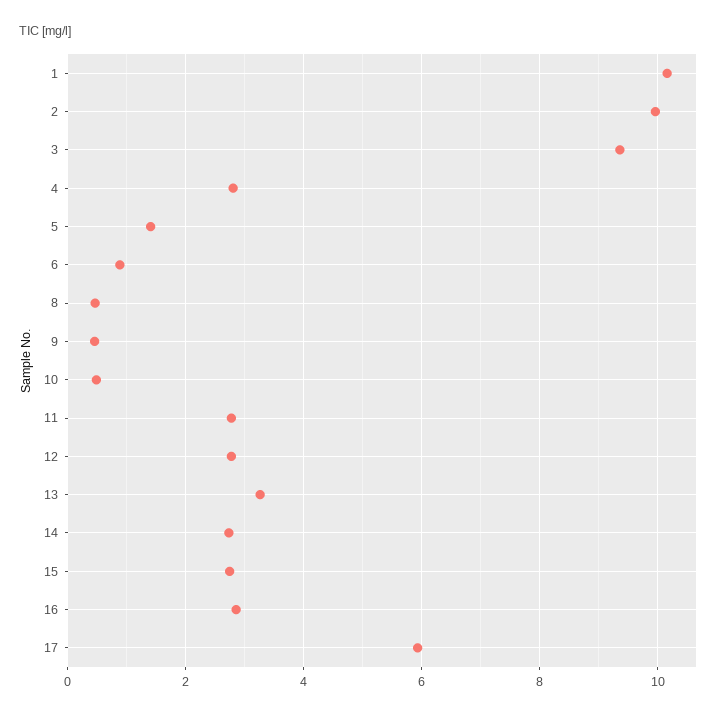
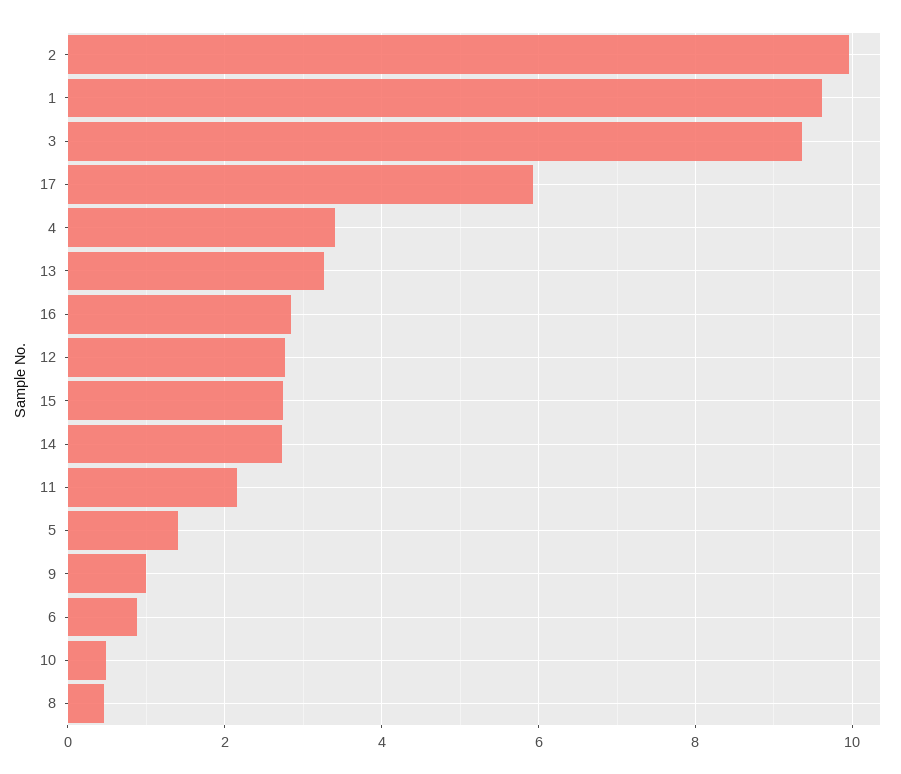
1: 10.2 -> 9.6
4: 2.8 -> 3.4
9: 0.4 -> 1
11: 2.8 -> 2.2

